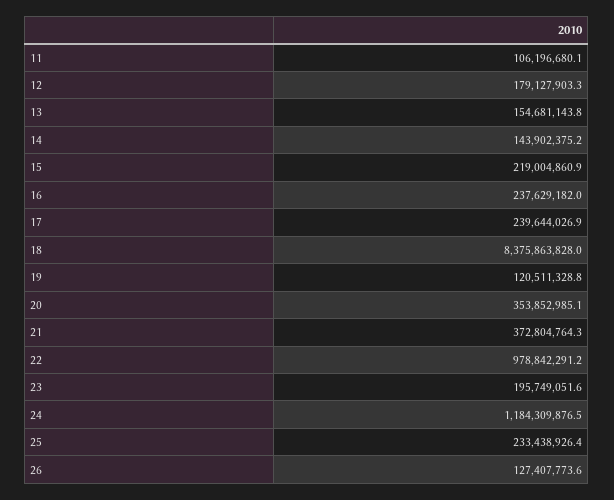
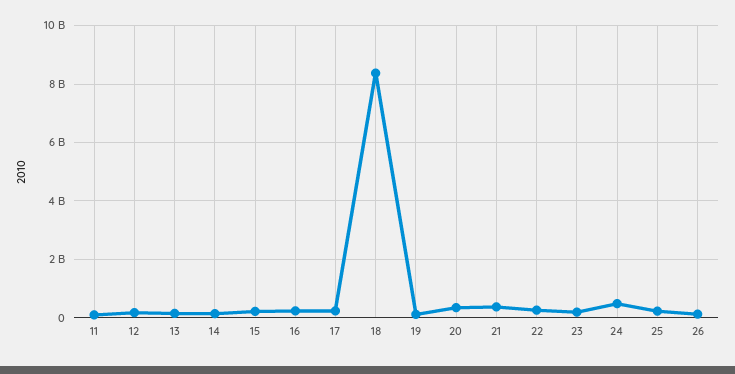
22: 978842291.2 -> 250000000
24: 1184309876.5 -> 500000000

